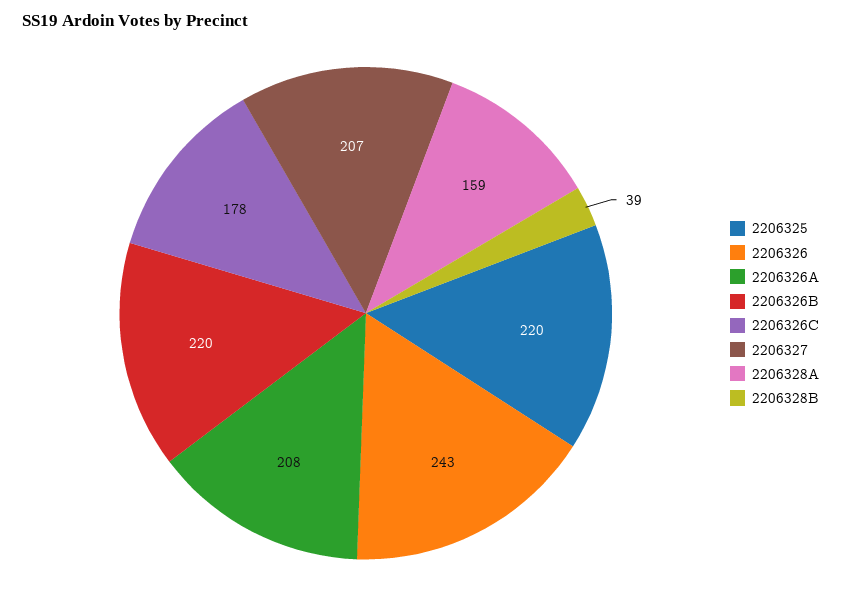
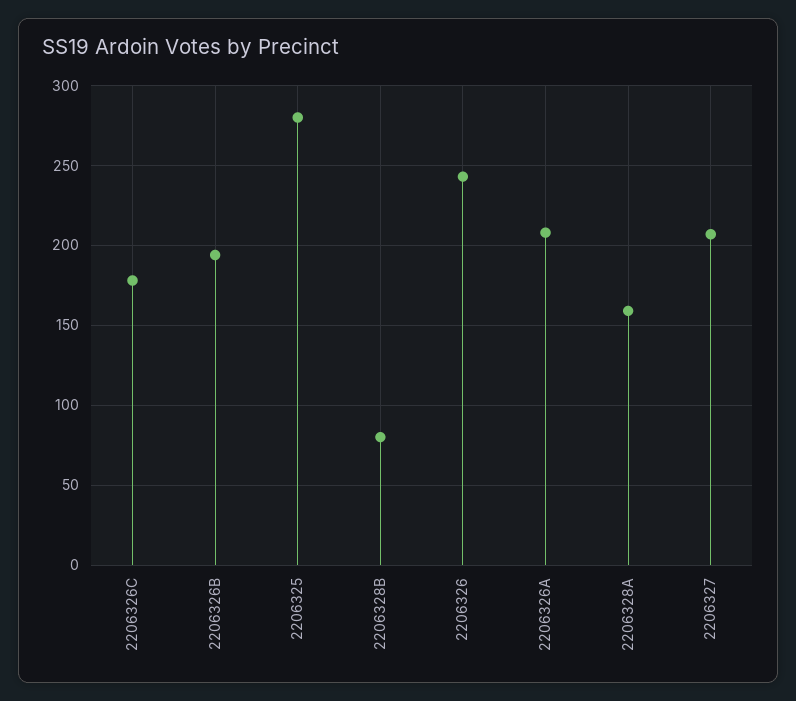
2206325: 220 -> 280
2206326B: 220 -> 195
2206328B: 39 -> 80

